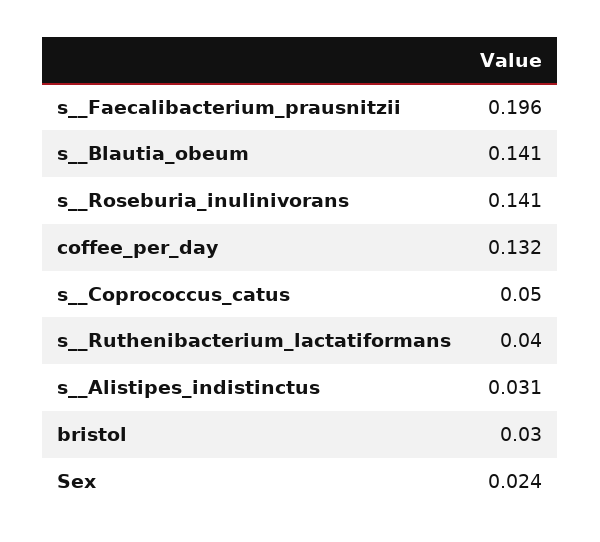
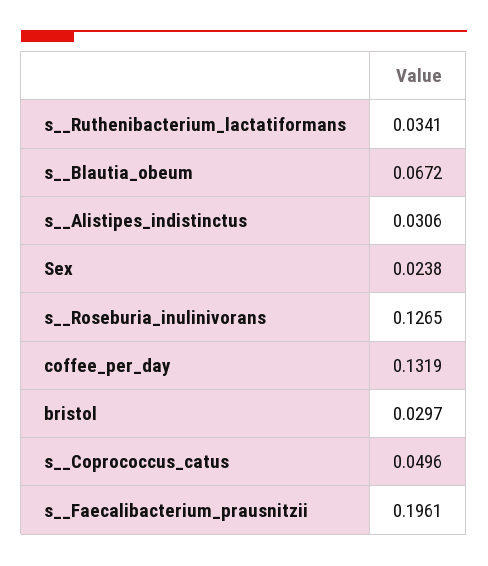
s__Blautia_obeum: 0.141 -> 0.0672
s__Roseburia_inulinivorans: 0.141 -> 0.1265
s__Ruthenibacterium_lactatiformans: 0.04 -> 0.0341

